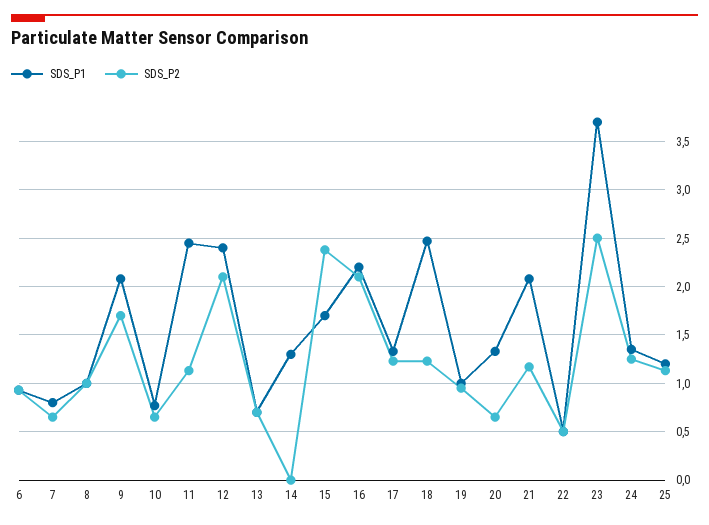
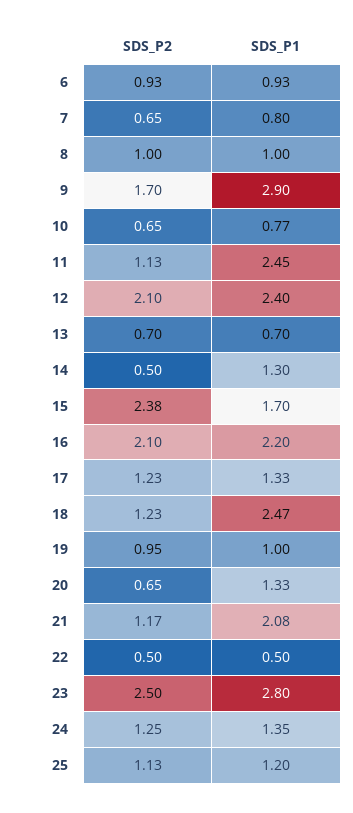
SDS_P1, 9: 2.1 -> 2.9
SDS_P2, 14: 0 -> 0.5
SDS_P1, 23: 3.7 -> 2.8

